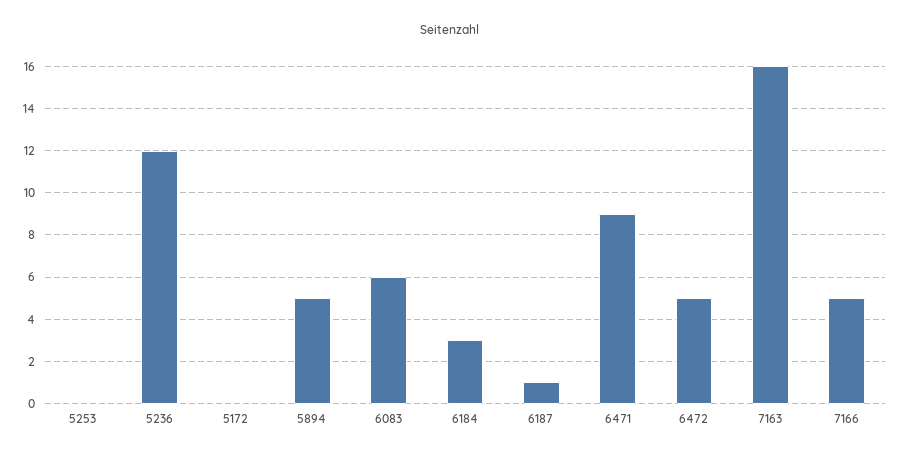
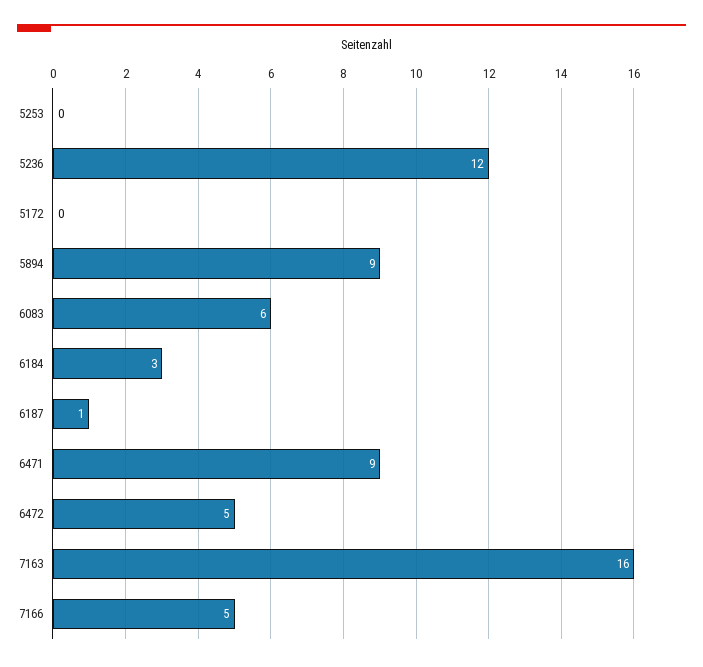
5894: 5 -> 9

